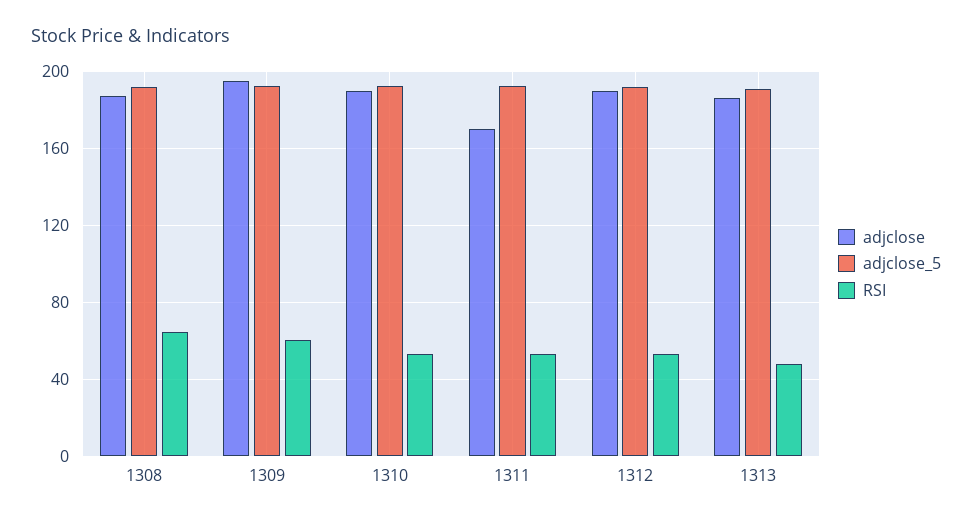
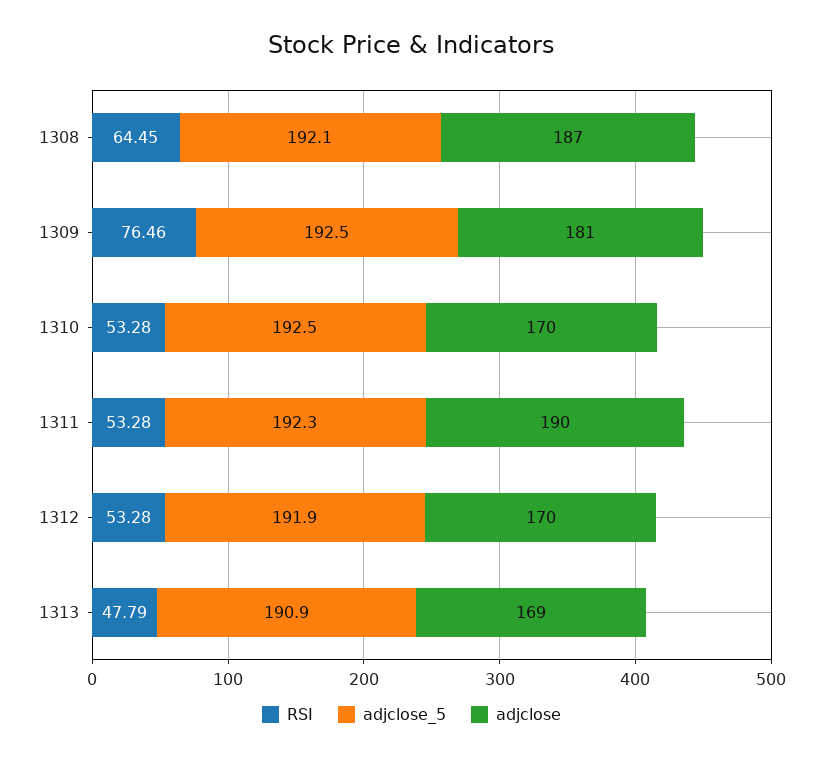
adjclose, 1309: 195 -> 181
RSI, 1309: 60 -> 76.46
adjclose, 1310: 190 -> 170
adjclose, 1311: 170 -> 190
adjclose, 1312: 190 -> 170
adjclose, 1313: 185 -> 169

